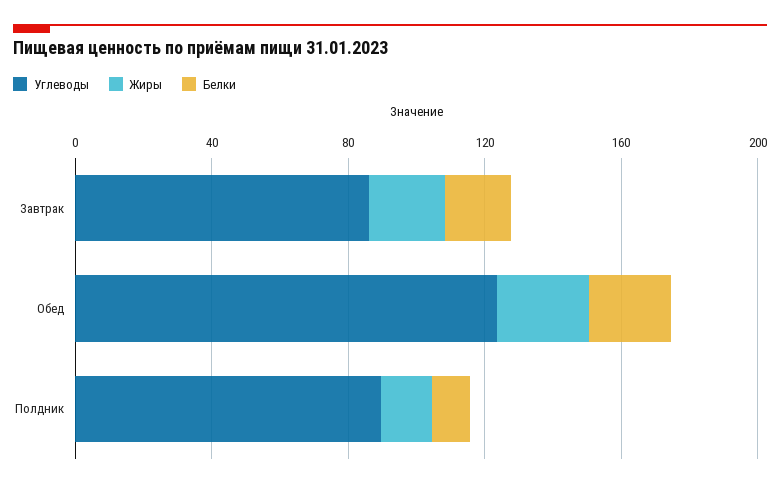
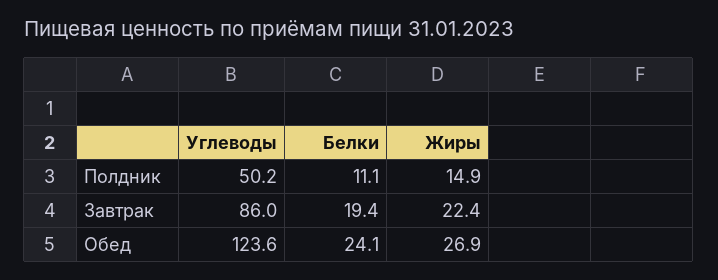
Углеводы, Полдник: 90 -> 50.2

